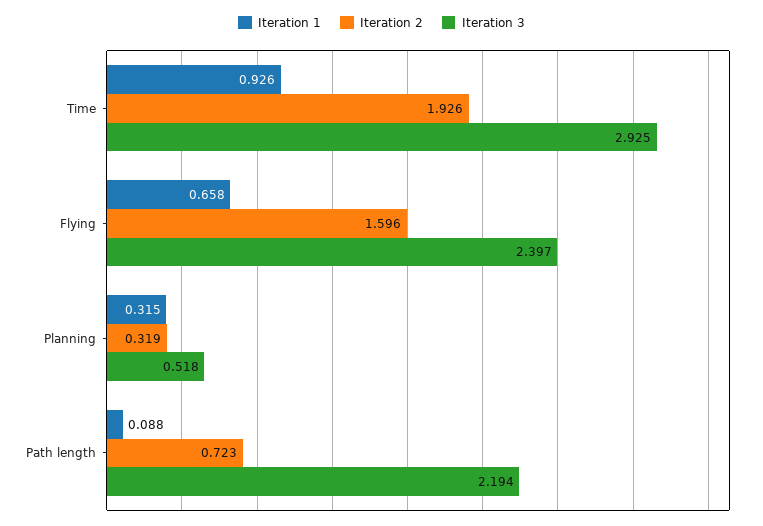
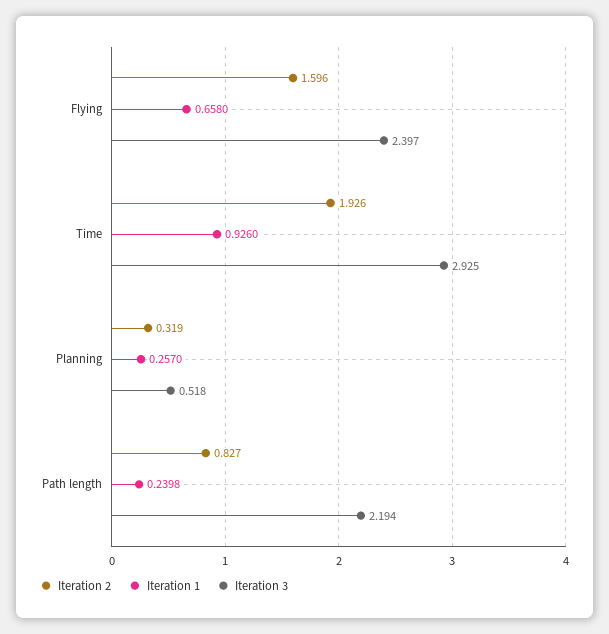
Iteration 1, Planning: 0.315 -> 0.257
Iteration 1, Path length: 0.088 -> 0.2398
Iteration 2, Path length: 0.723 -> 0.827

